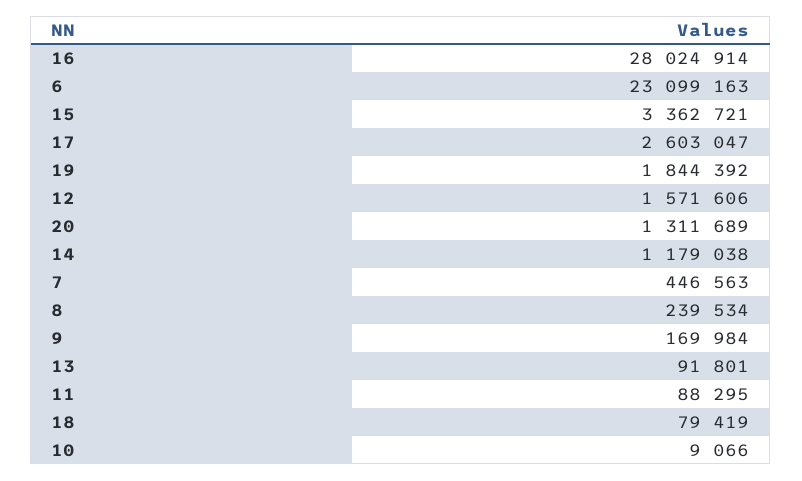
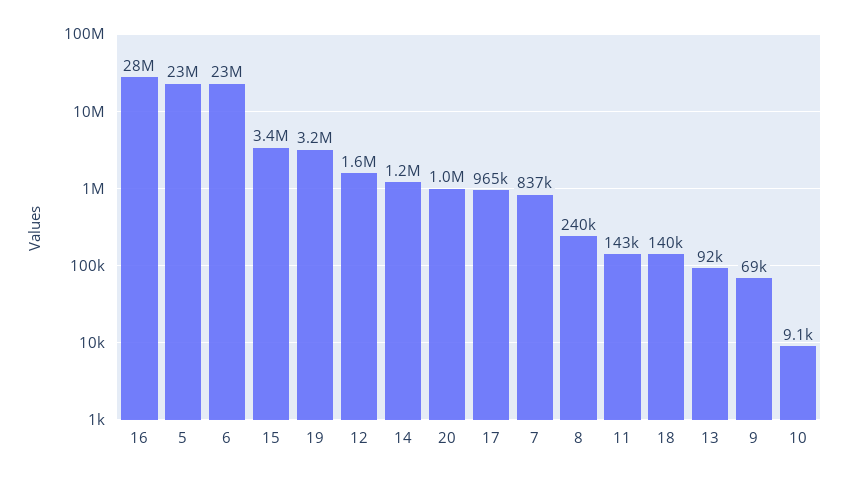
17: 2603047 -> 965000
19: 1844392 -> 3200000
20: 1311689 -> 1000000
7: 446563 -> 837000
9: 169984 -> 69000
11: 88295 -> 143000
18: 79419 -> 140000
5: none -> 23000000

